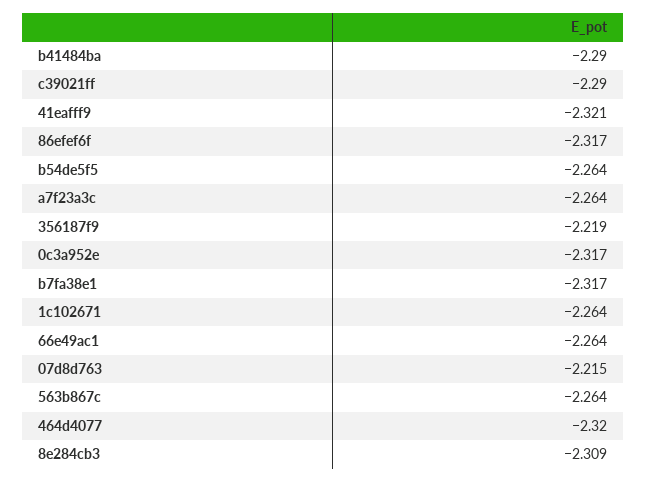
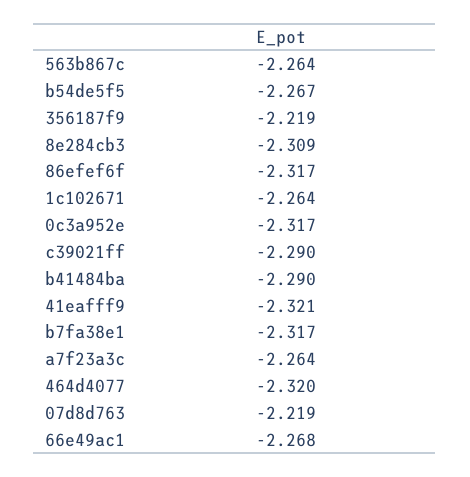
b54de5f5: -2.264 -> -2.267
66e49ac1: -2.264 -> -2.268
07d8d763: -2.215 -> -2.219

